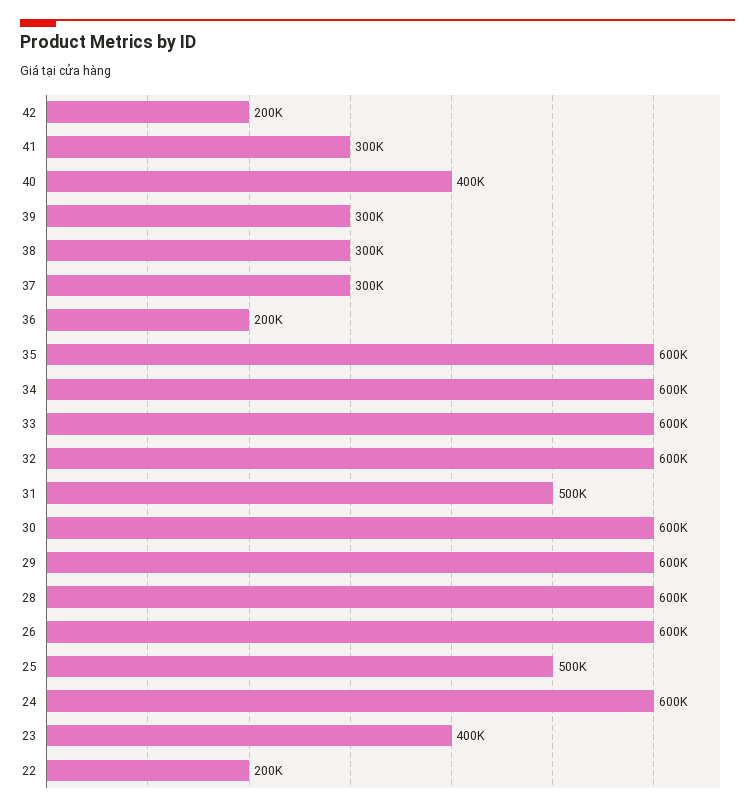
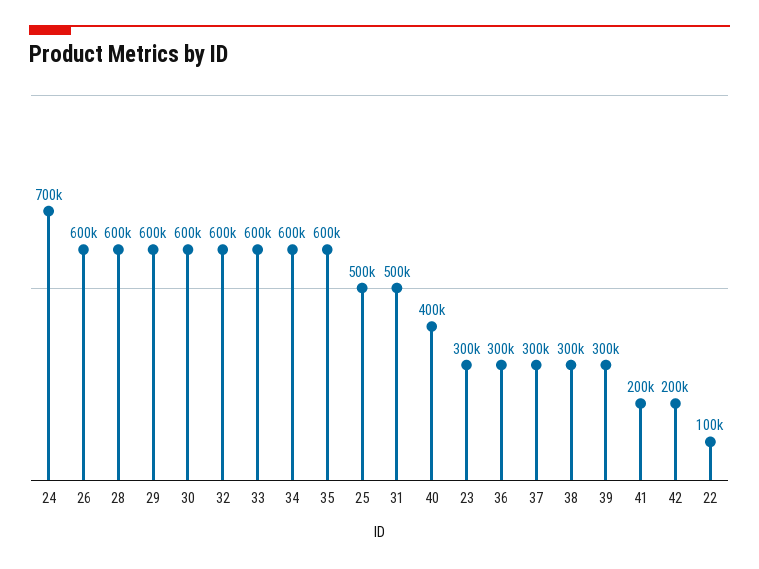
41: 300000 -> 200000
36: 200000 -> 300000
24: 600000 -> 700000
23: 400000 -> 300000
22: 200000 -> 100000

